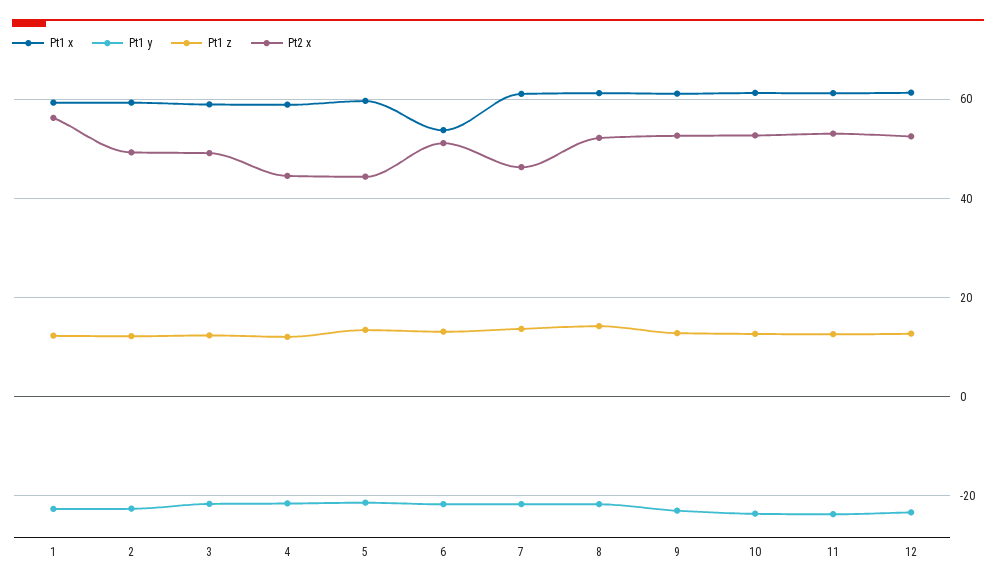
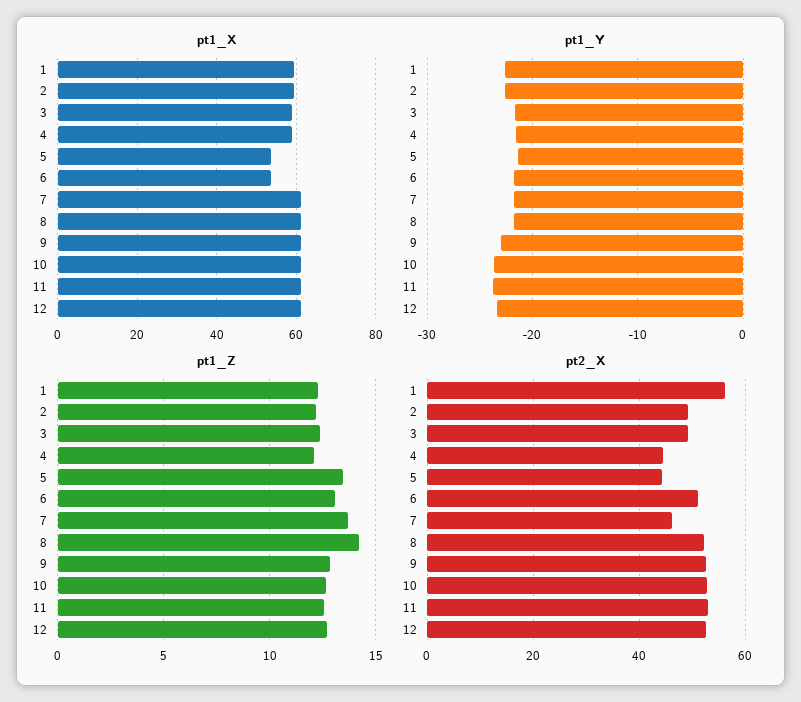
Pt1 x, 5: 60 -> 54

